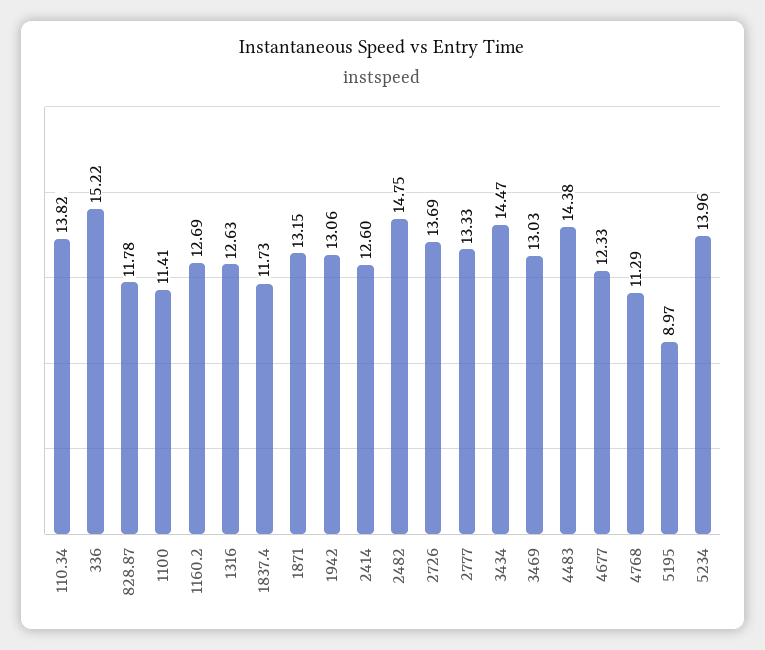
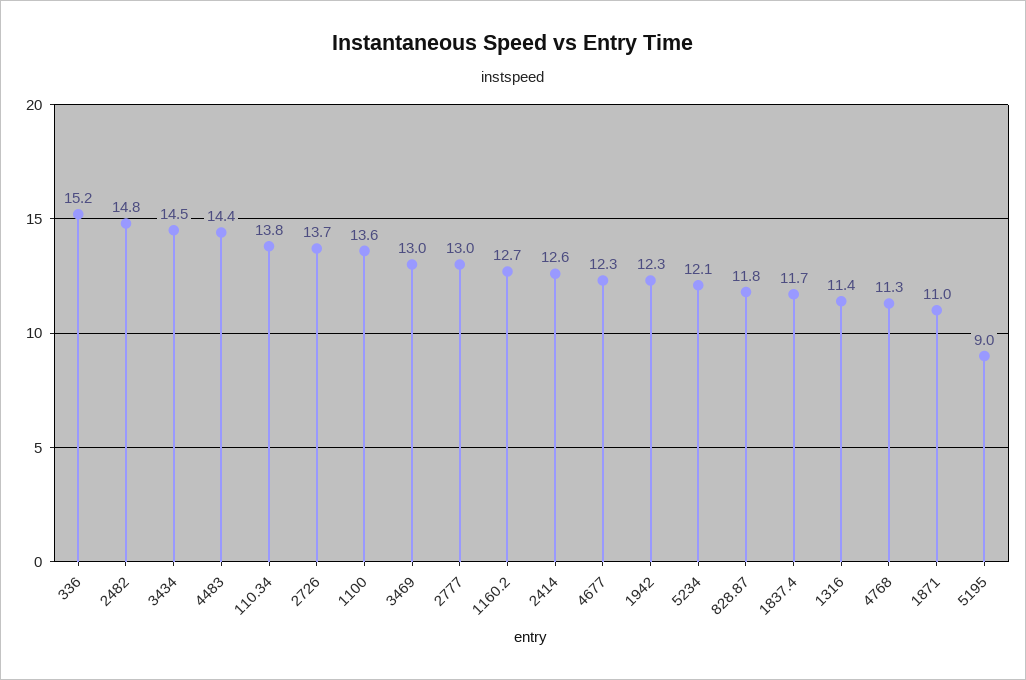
1100: 11.41 -> 13.6
1316: 12.63 -> 11.4
1871: 13.15 -> 11
1942: 13.06 -> 12.3
2777: 13.33 -> 13
5234: 13.96 -> 12.1

